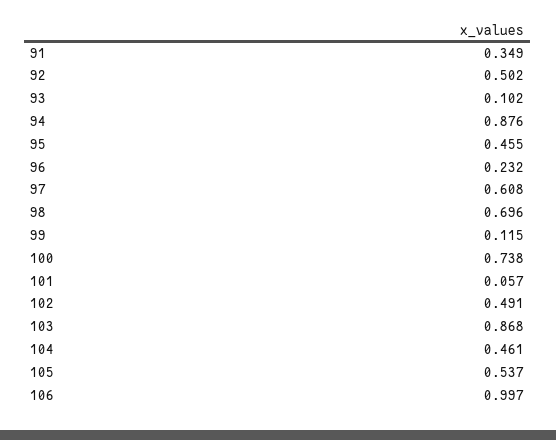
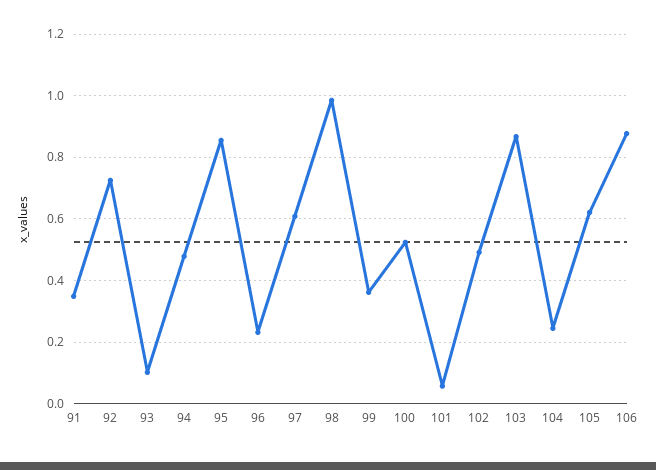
92: 0.502 -> 0.72
94: 0.876 -> 0.48
95: 0.455 -> 0.86
98: 0.696 -> 0.98
99: 0.115 -> 0.36
100: 0.738 -> 0.52
104: 0.461 -> 0.24
105: 0.537 -> 0.62
106: 0.997 -> 0.88

